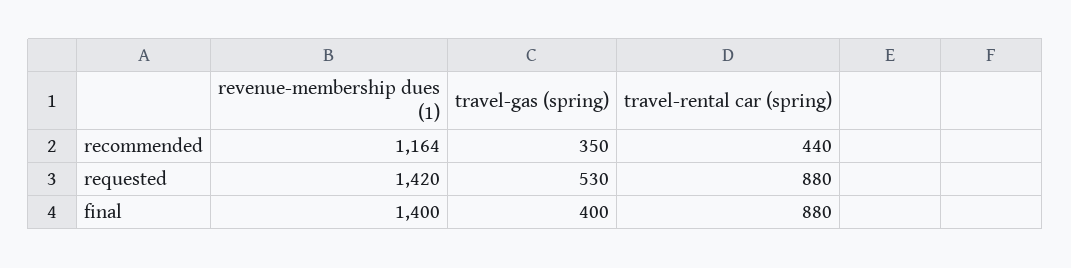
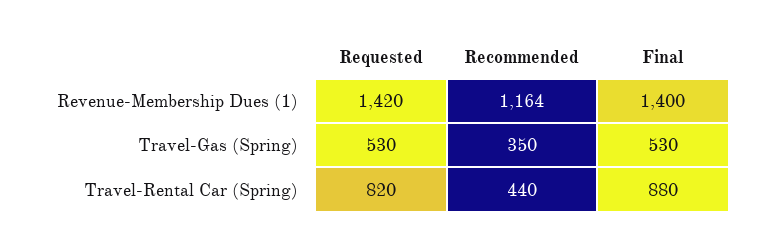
travel-rental car (spring), requested: 880 -> 820
travel-gas (spring), final: 400 -> 530

